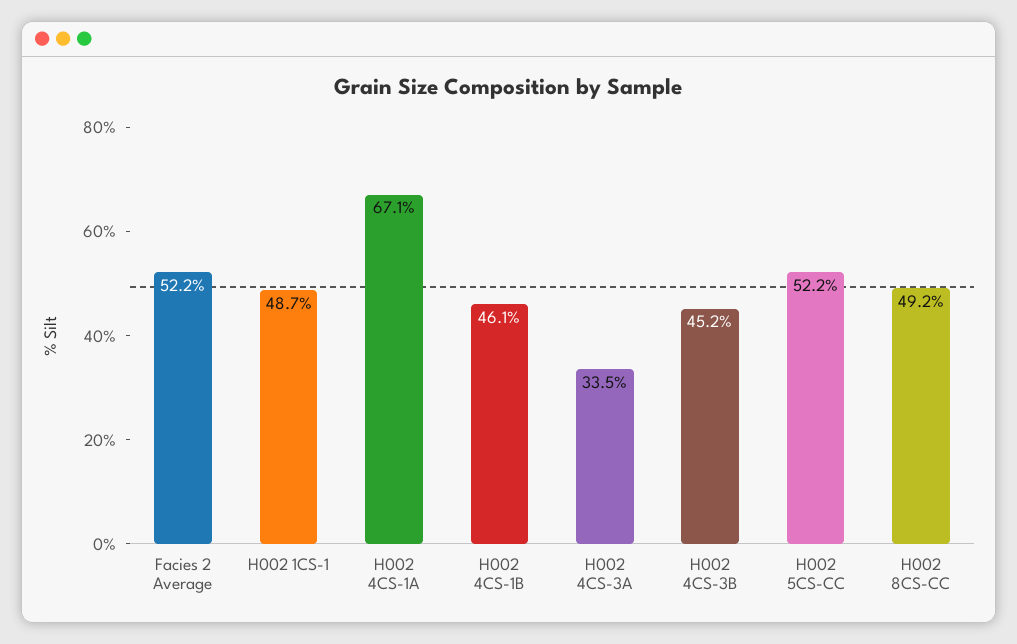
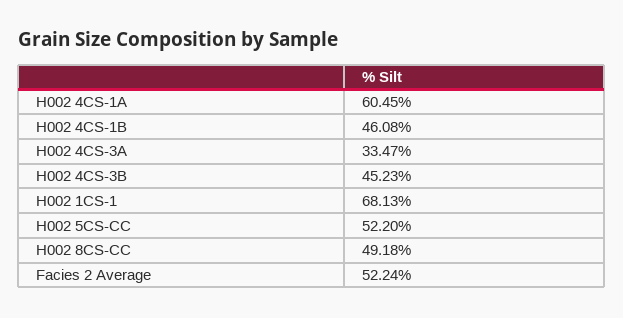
H002 1CS-1: 48.7 -> 68.13
H002 4CS-1A: 67.1 -> 60.45

